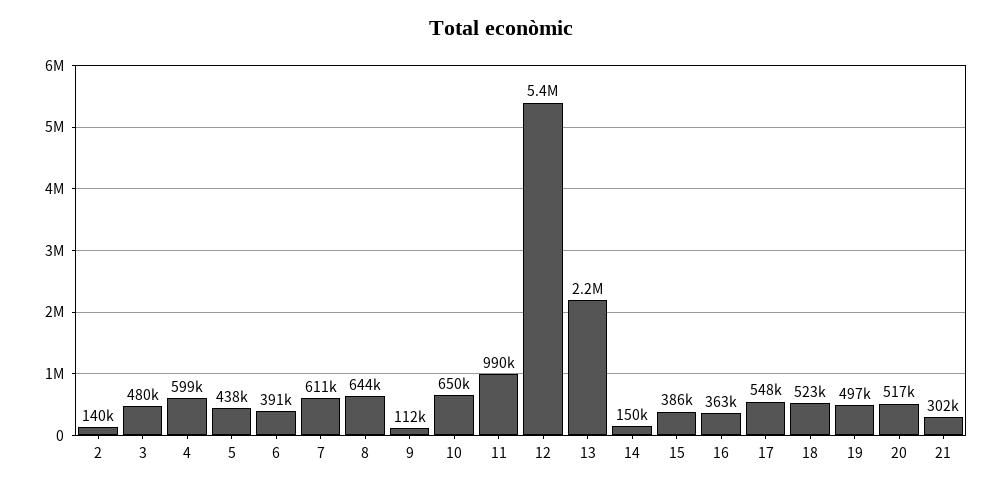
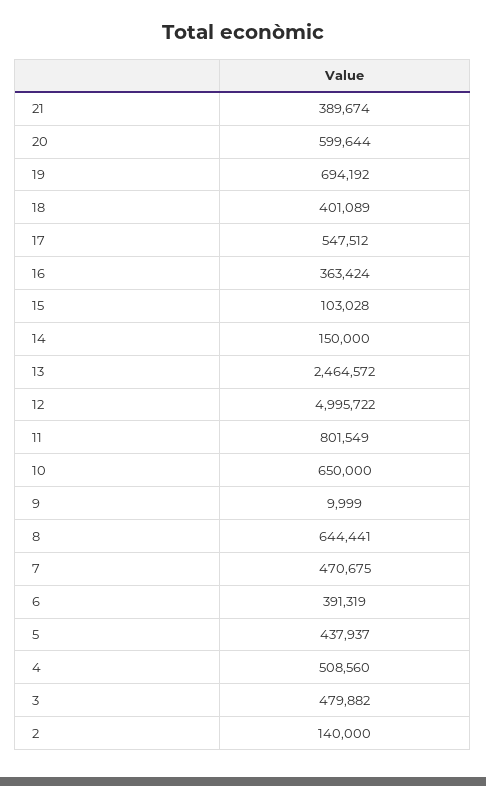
4: 599000 -> 508560
7: 611000 -> 470675
9: 112000 -> 9999
11: 990000 -> 801549
12: 5400000 -> 4995722
13: 2200000 -> 2464572
15: 386000 -> 103028
18: 523000 -> 401089
19: 497000 -> 694192
20: 517000 -> 599644
21: 302000 -> 389674

